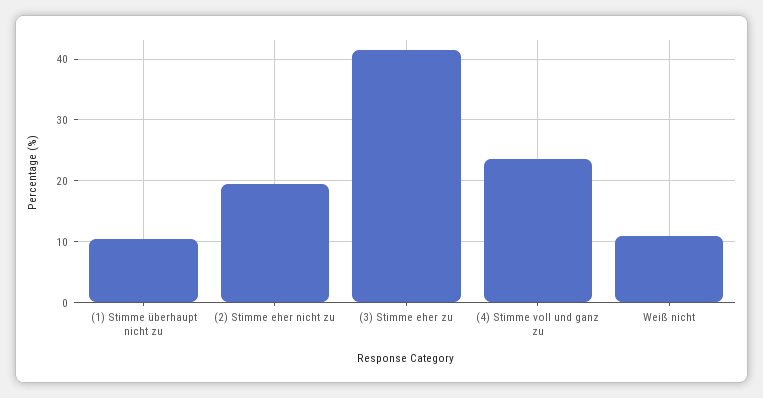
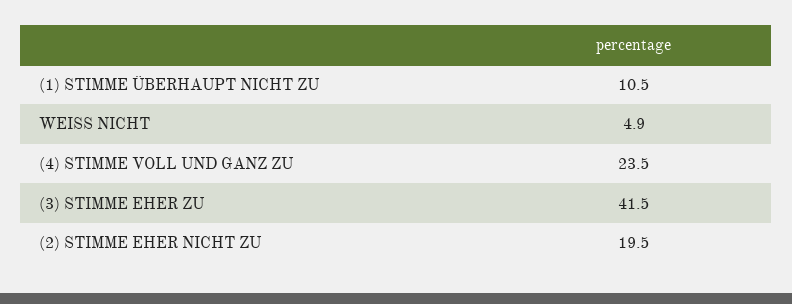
Weiß nicht: 11 -> 4.9

